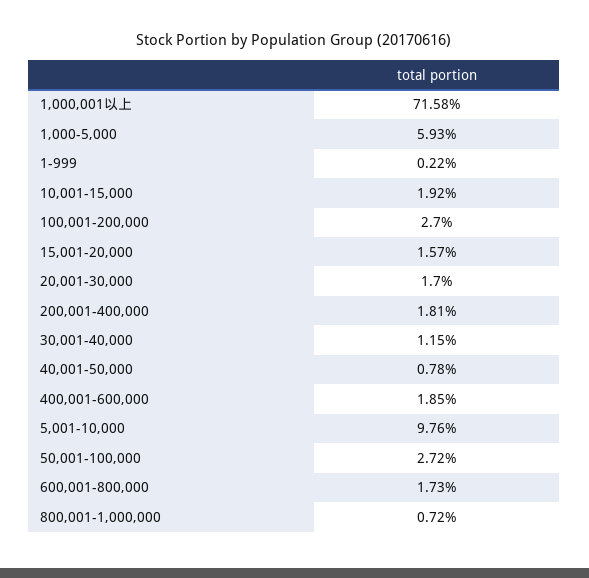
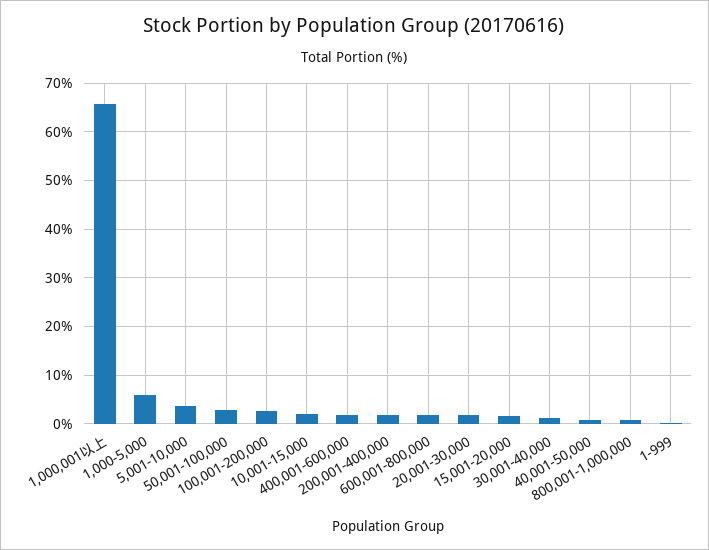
1,000,001以上: 71.58 -> 66
5,001-10,000: 9.76 -> 4

